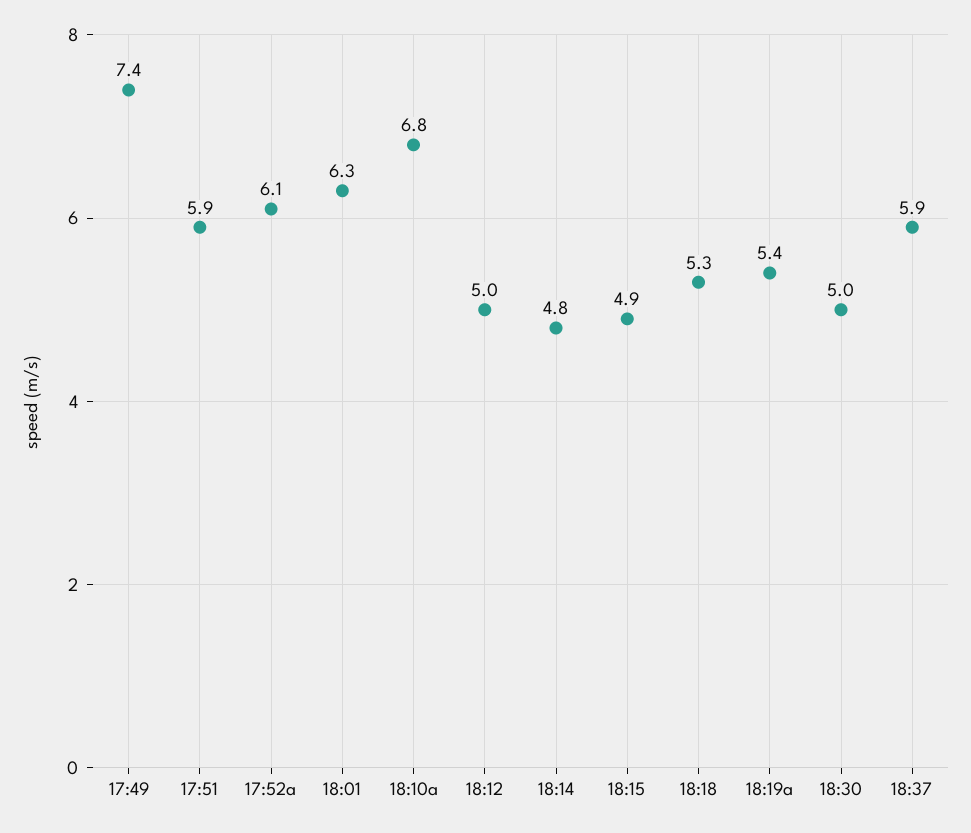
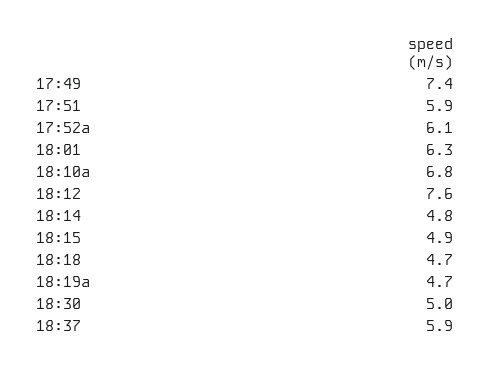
18:12: 5 -> 7.6
18:18: 5.3 -> 4.7
18:19a: 5.4 -> 4.7

